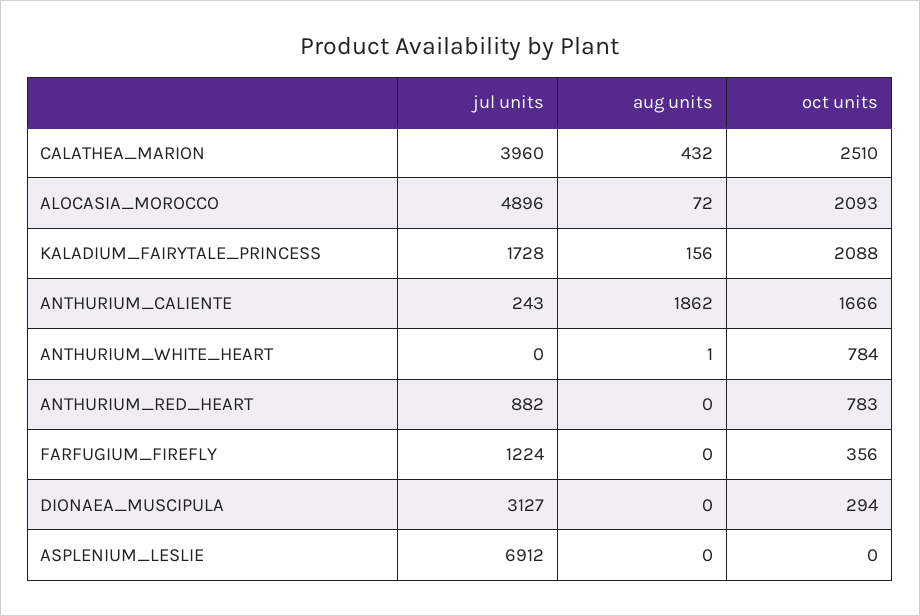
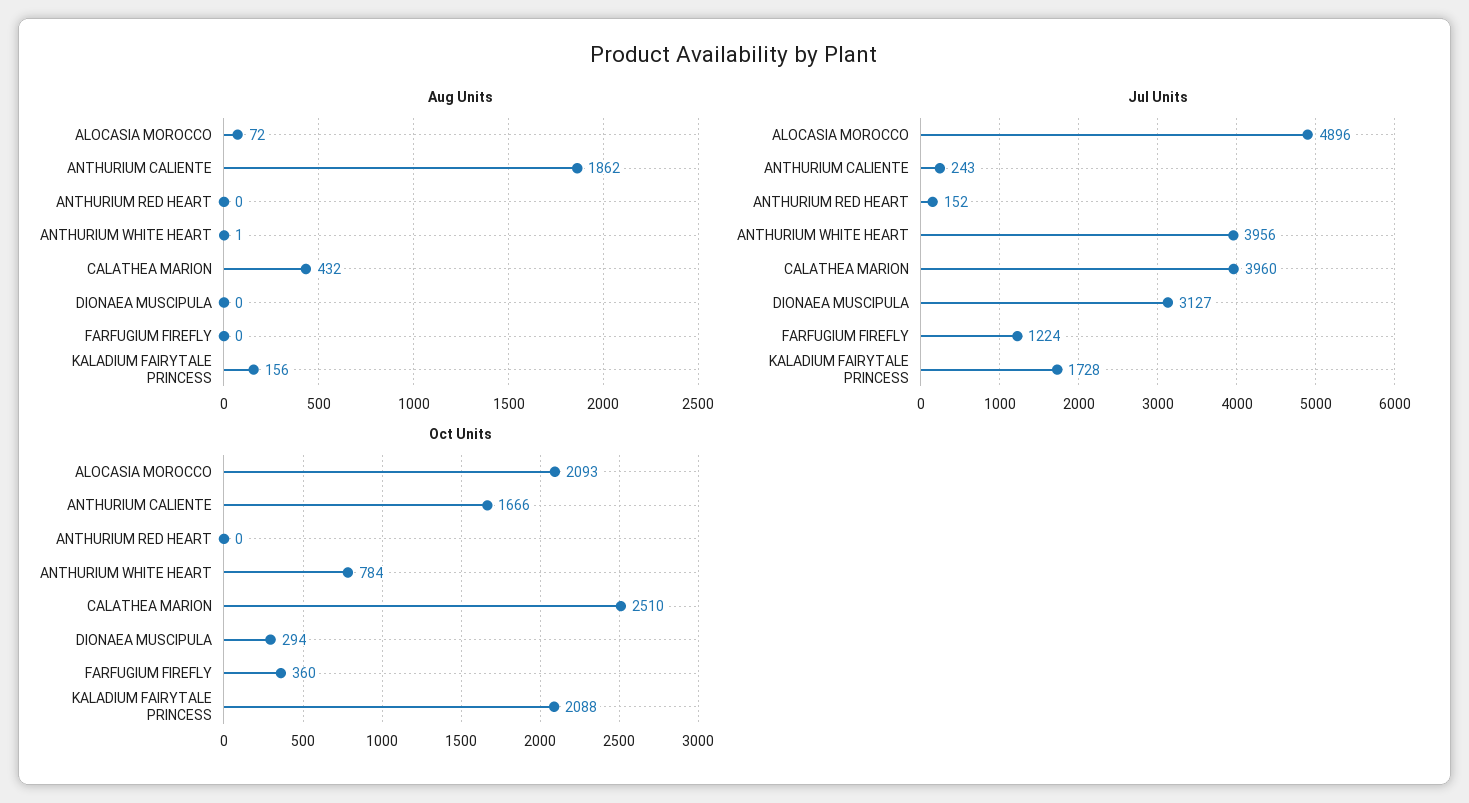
jul units, ANTHURIUM_WHITE_HEART: 0 -> 3956
jul units, ANTHURIUM_RED_HEART: 882 -> 152
oct units, ANTHURIUM_RED_HEART: 783 -> 0
oct units, FARFUGIUM_FIREFLY: 356 -> 360
jul units, ASPLENIUM_LESLIE: 6912 -> none
aug units, ASPLENIUM_LESLIE: 0 -> none
oct units, ASPLENIUM_LESLIE: 0 -> none

